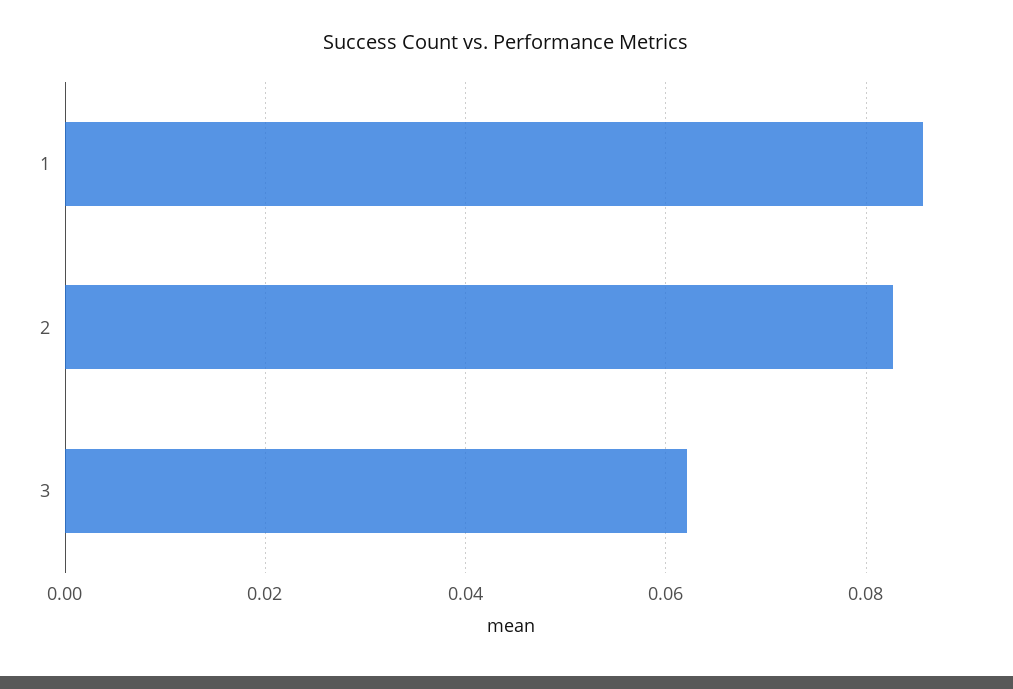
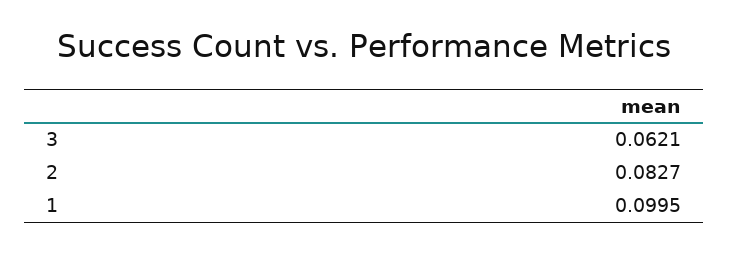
1: 0.086 -> 0.0995

